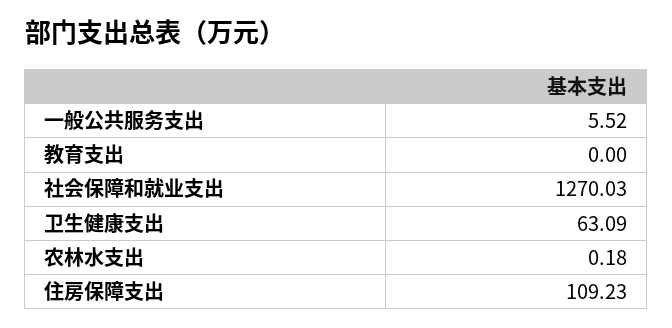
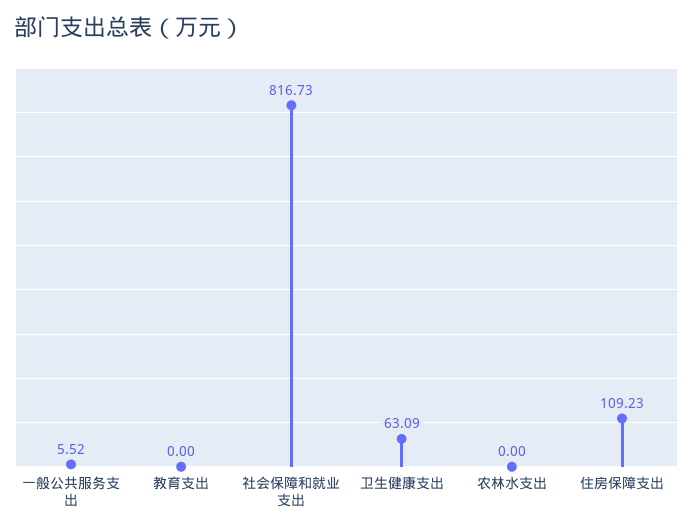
社会保障和就业支出: 1270.03 -> 816.73
农林水支出: 0.18 -> 0

